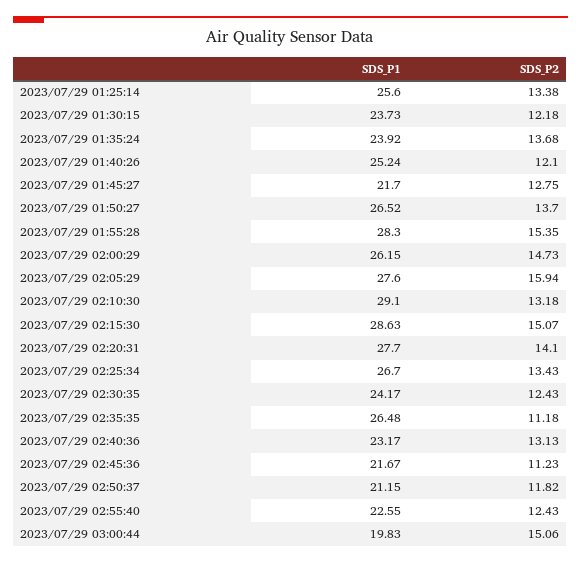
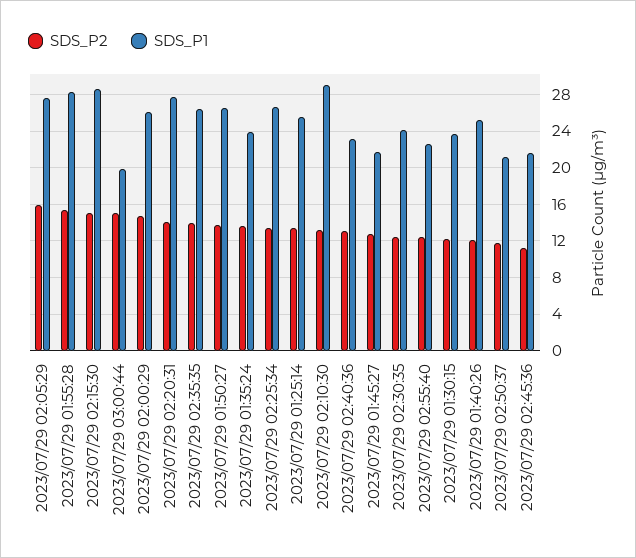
SDS_P2, 2023/07/29 02:35:35: 11.18 -> 14

